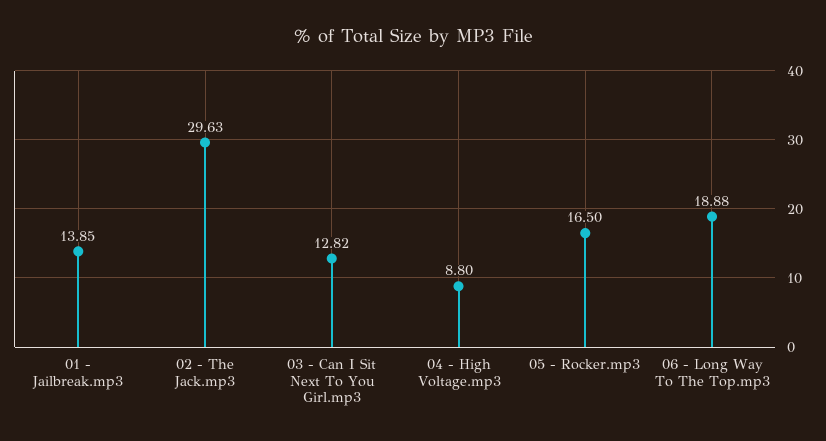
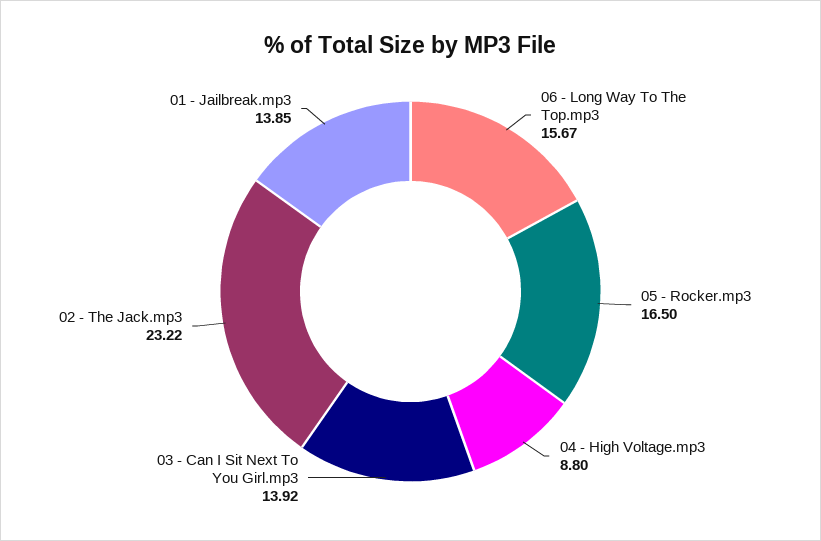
02 - The Jack.mp3: 29.63 -> 23.22
03 - Can I Sit Next To You Girl.mp3: 12.82 -> 13.92
06 - Long Way To The Top.mp3: 18.88 -> 15.67

